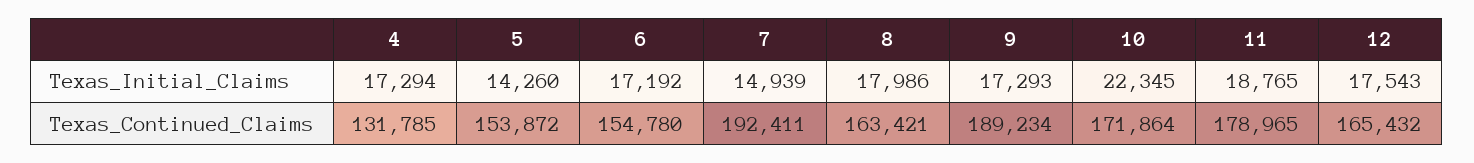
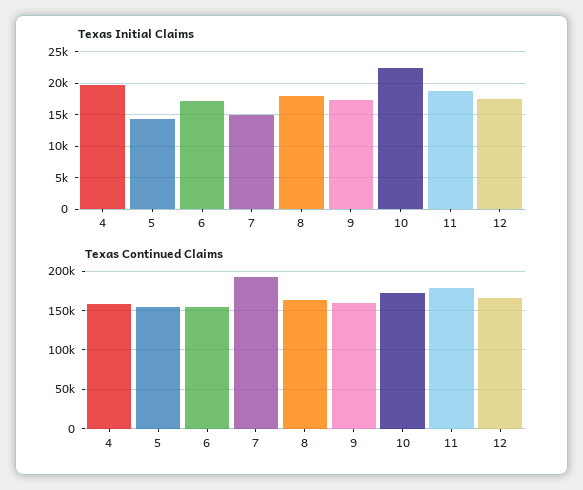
Texas_Initial_Claims, 4: 17294 -> 20000
Texas_Continued_Claims, 4: 131785 -> 160000
Texas_Continued_Claims, 9: 189234 -> 160000

